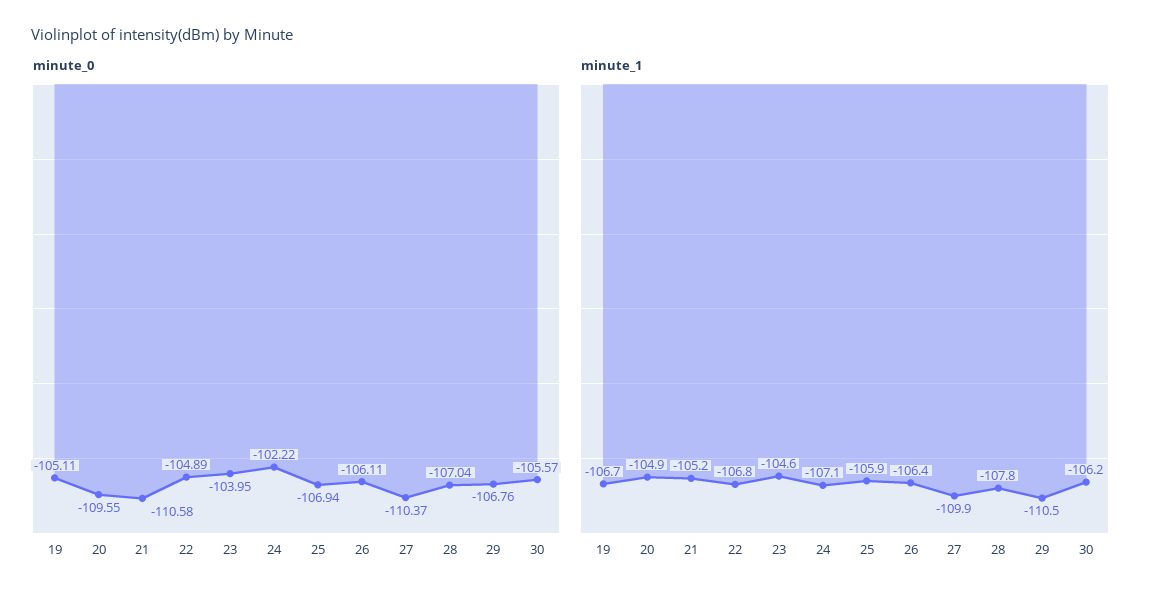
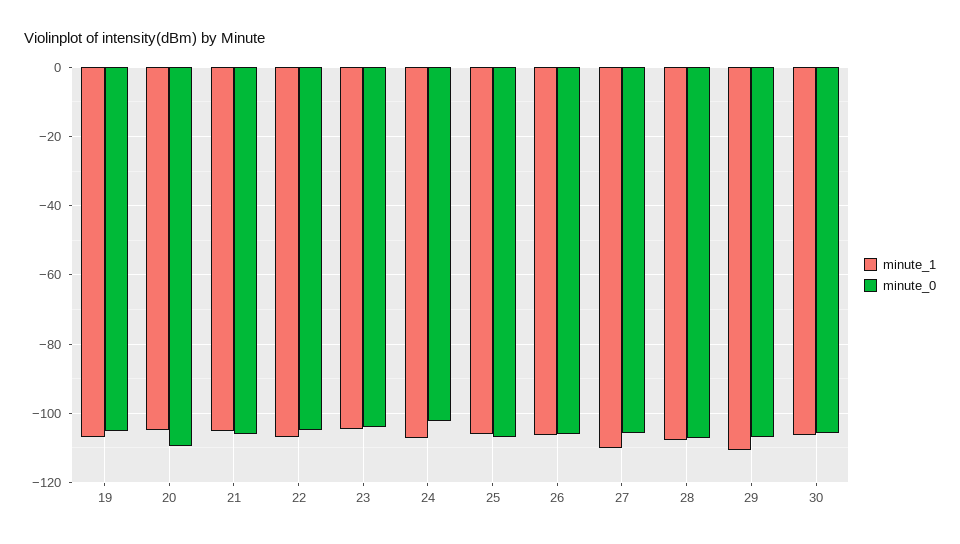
minute_0, 21: -110.58 -> -106
minute_0, 27: -110.37 -> -106

